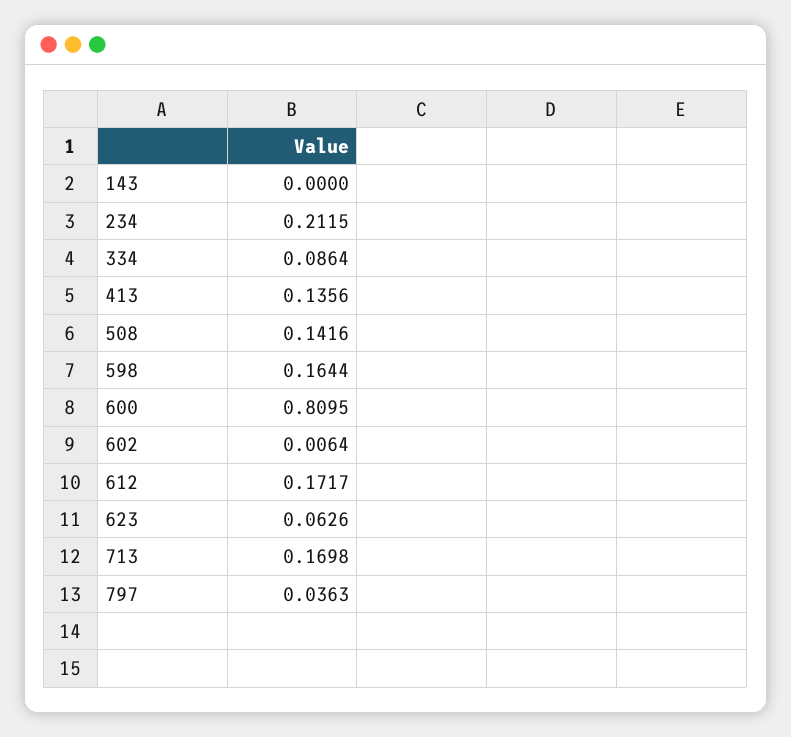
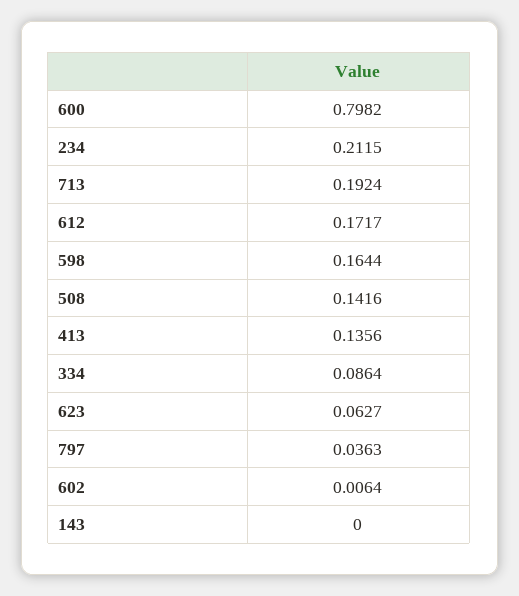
600: 0.8095 -> 0.7982
623: 0.0626 -> 0.0627
713: 0.1698 -> 0.1924

